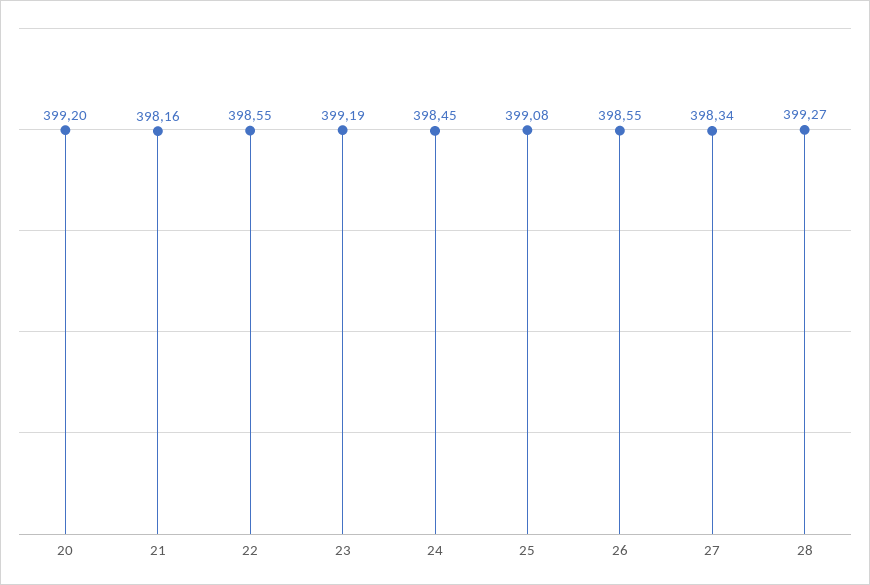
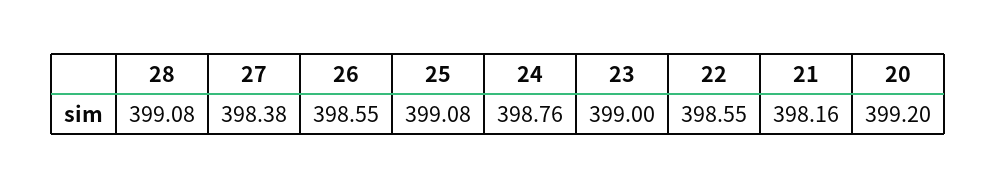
23: 399.19 -> 399
24: 398.45 -> 398.76
27: 398.34 -> 398.38
28: 399.27 -> 399.08

